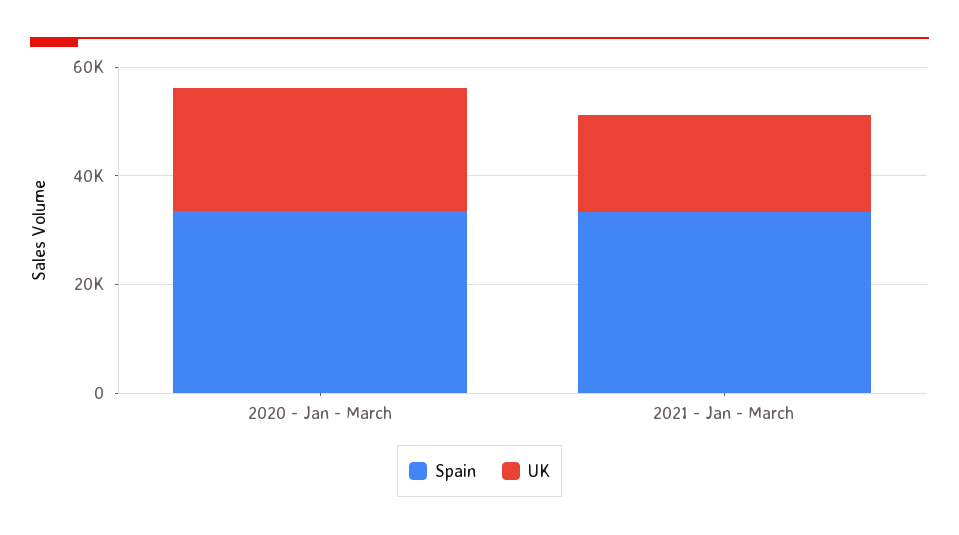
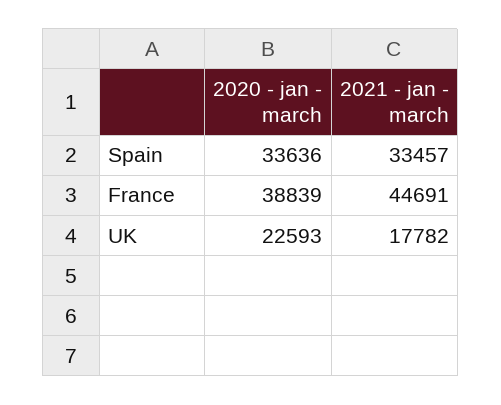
France, 2020 - Jan - March: none -> 38839
France, 2021 - Jan - March: none -> 44691

